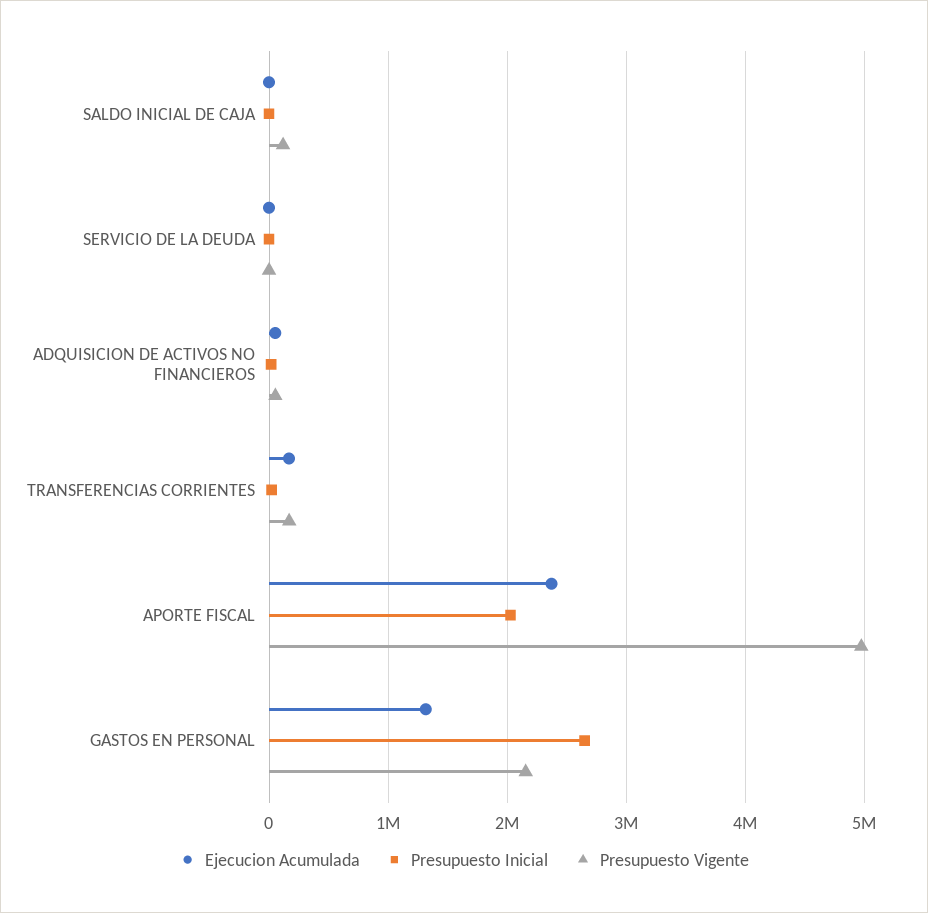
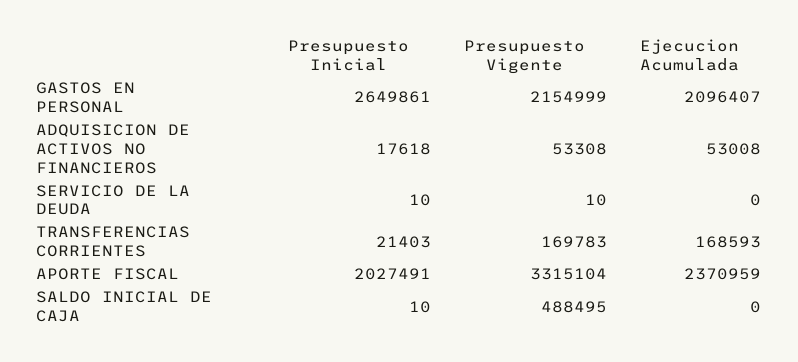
Presupuesto Vigente, SALDO INICIAL DE CAJA: 100000 -> 488495
Presupuesto Vigente, APORTE FISCAL: 5000000 -> 3315104
Ejecucion Acumulada, GASTOS EN PERSONAL: 1300000 -> 2096407

